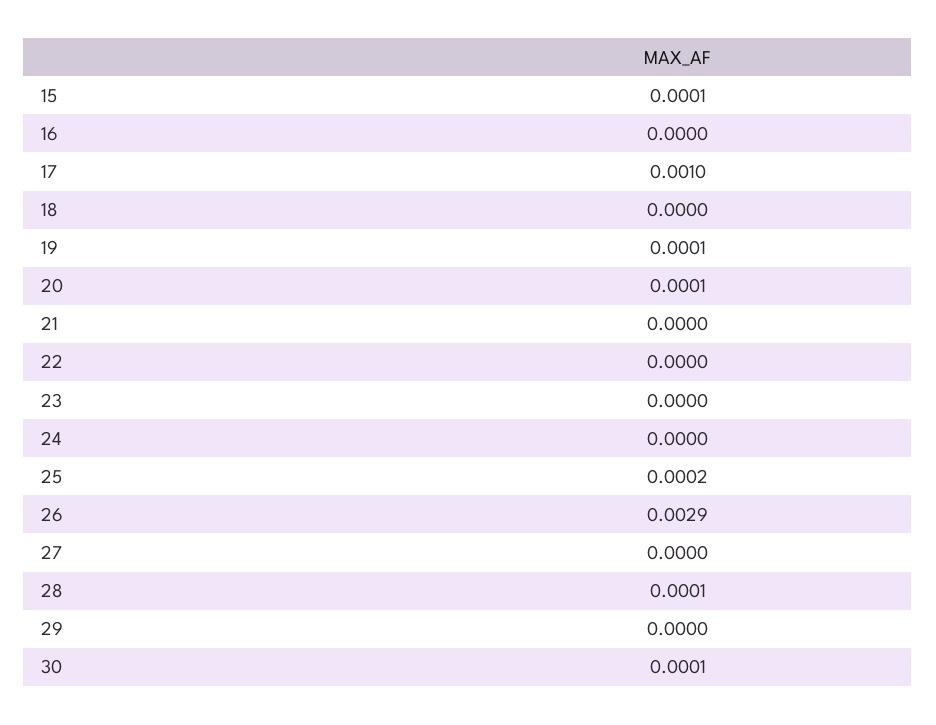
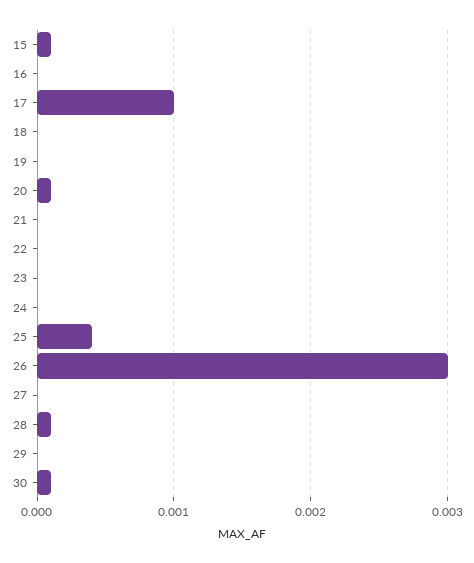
19: 0.0001 -> 0
25: 0.0002 -> 0.0004
26: 0.0029 -> 0.003

